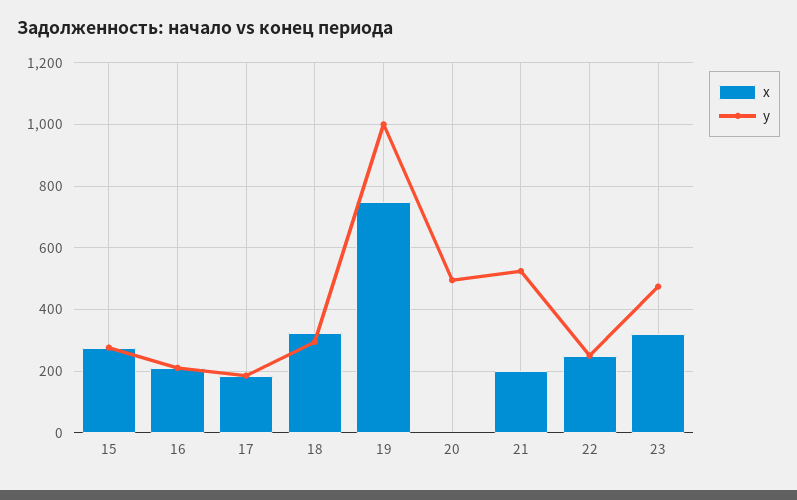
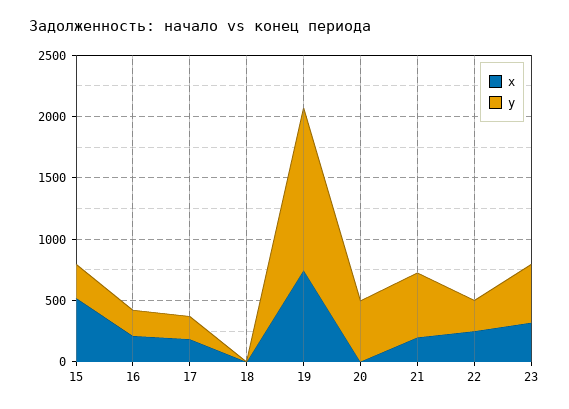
x, 15: 280 -> 500
x, 18: 320 -> 0
y, 18: 300 -> 0
y, 19: 1000 -> 1300

